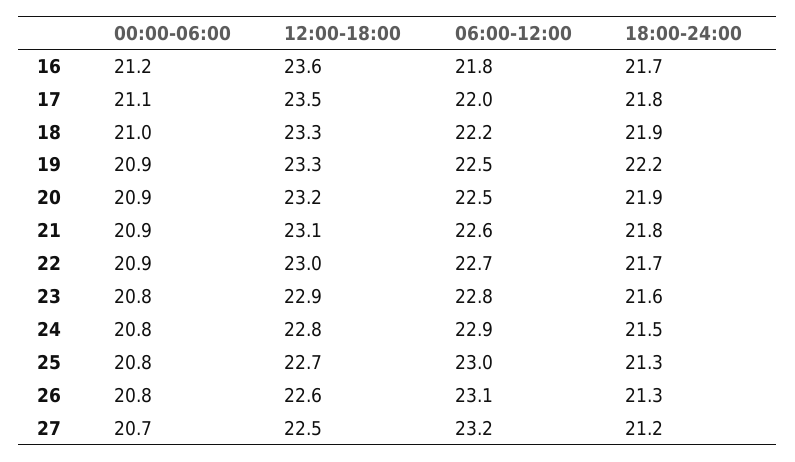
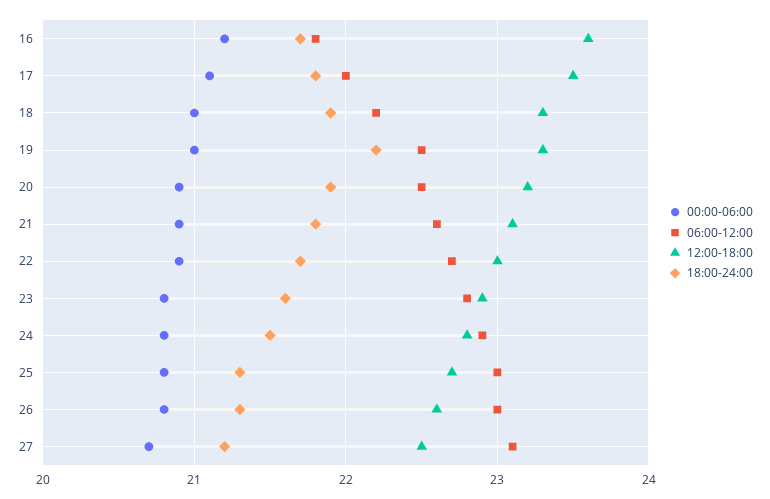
00:00-06:00, 19: 20.9 -> 21
06:00-12:00, 26: 23.1 -> 23
06:00-12:00, 27: 23.2 -> 23.1

